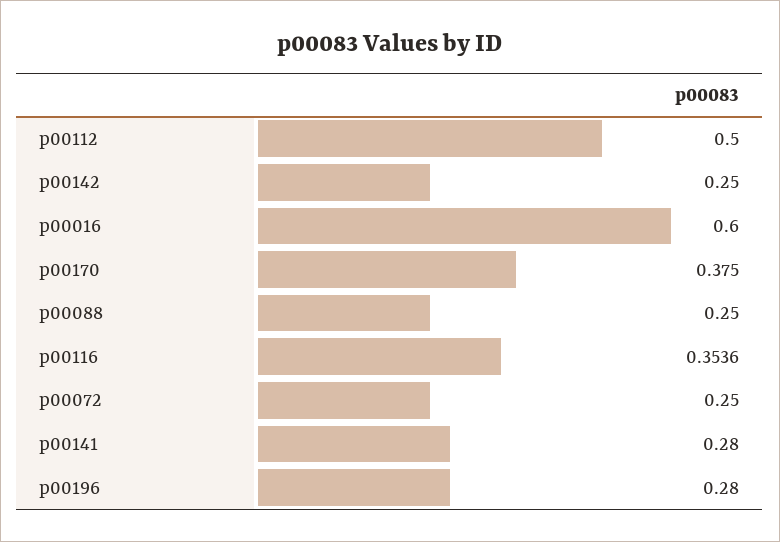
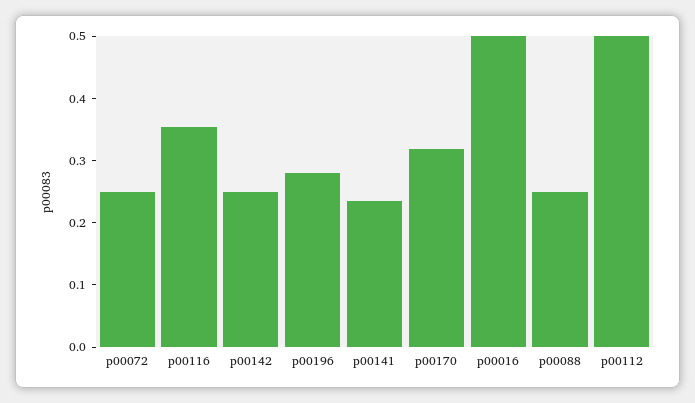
p00016: 0.6 -> 0.5
p00170: 0.375 -> 0.32
p00141: 0.28 -> 0.24

